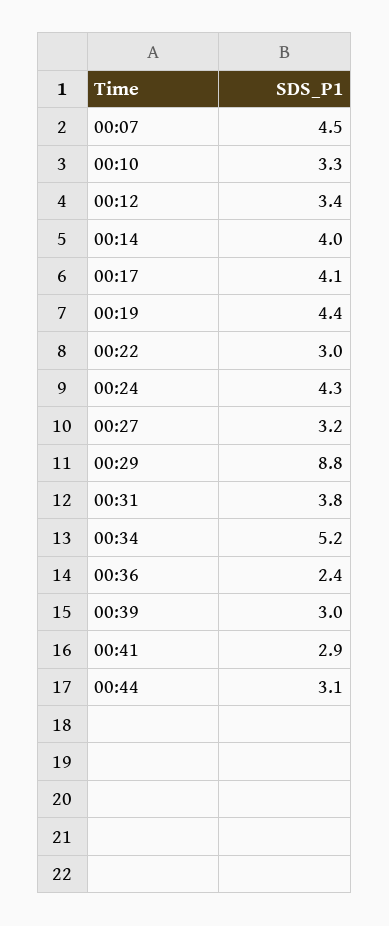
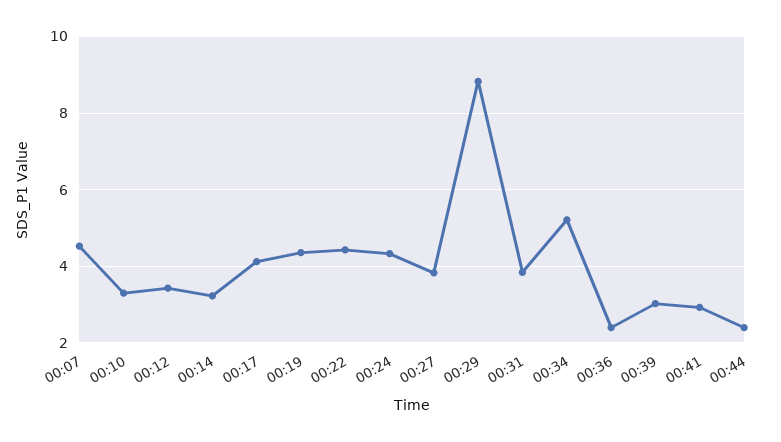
00:14: 4 -> 3.2
00:22: 3 -> 4.4
00:27: 3.2 -> 3.8
00:44: 3.1 -> 2.4

